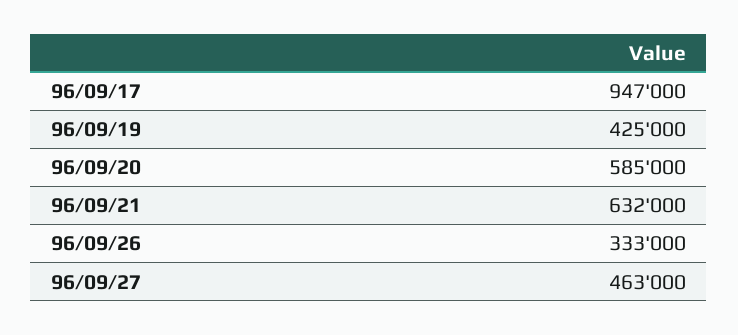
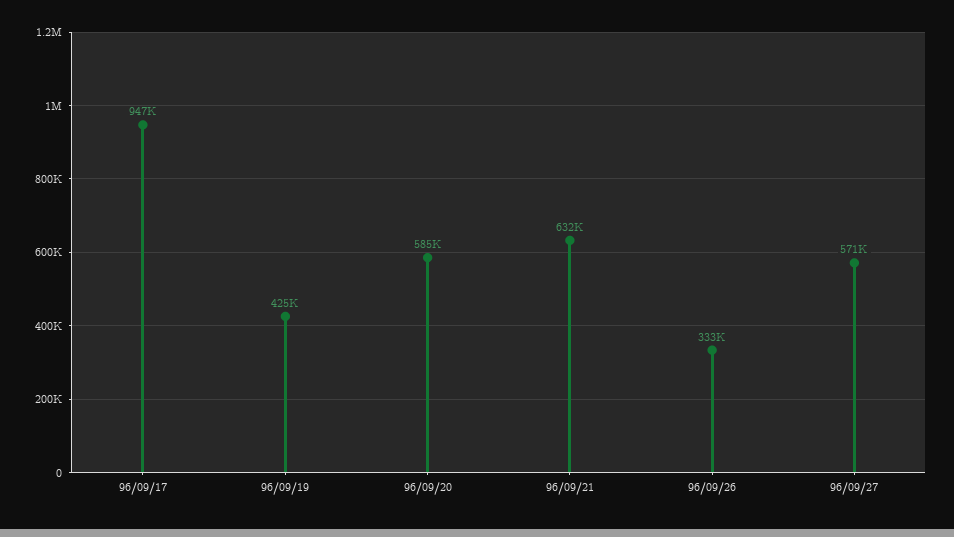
96/09/27: 463000 -> 571000

